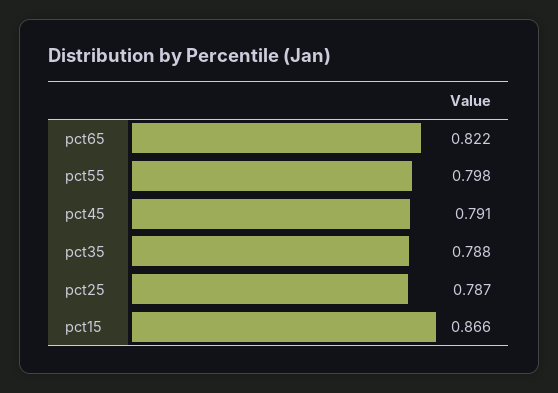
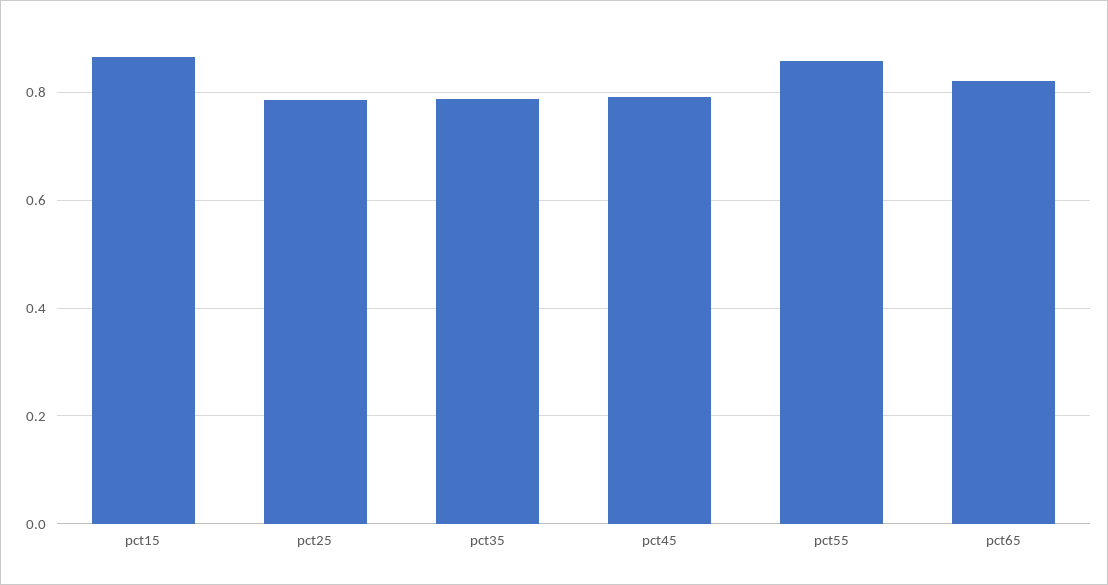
pct55: 0.798 -> 0.86

